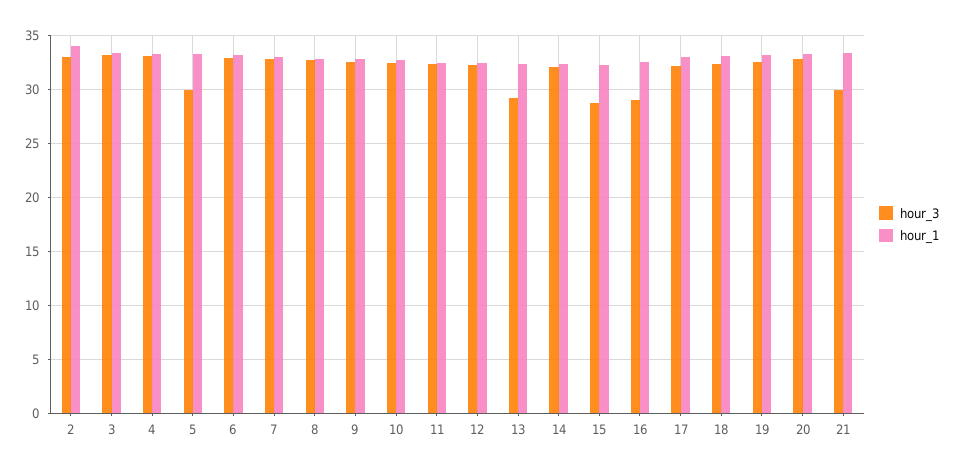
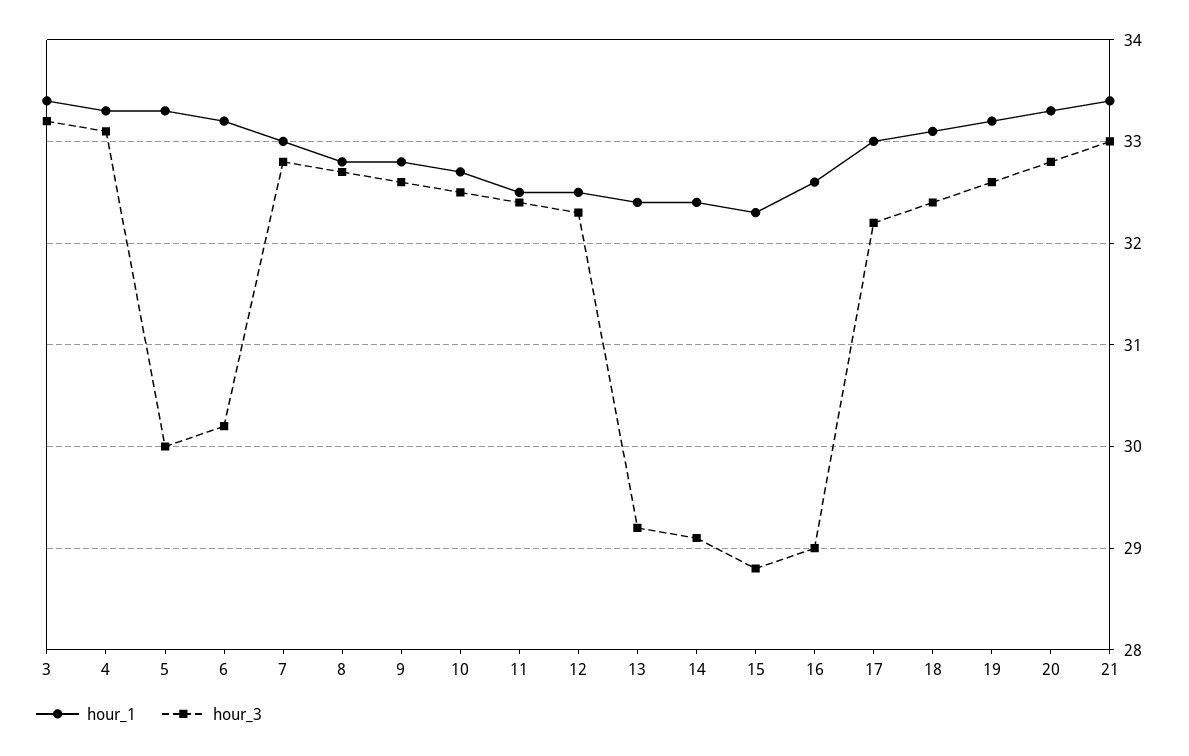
hour_3, 2: 33 -> none
hour_1, 2: 34 -> none
hour_3, 6: 33 -> 30.2
hour_3, 14: 32 -> 29.1
hour_3, 21: 30 -> 33

